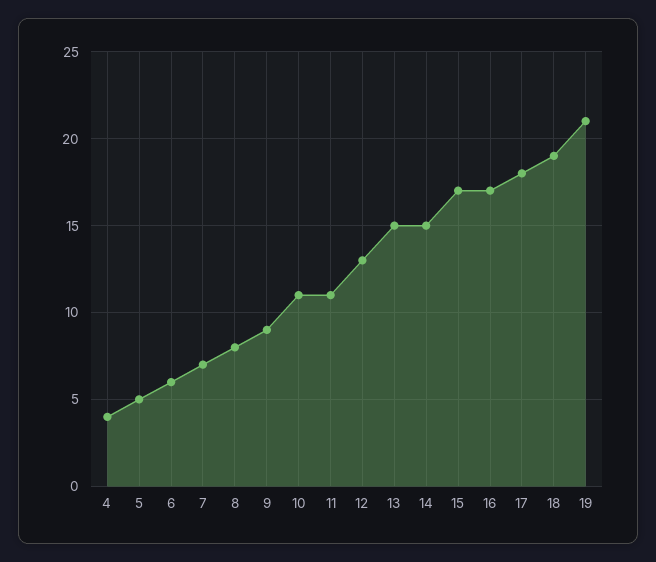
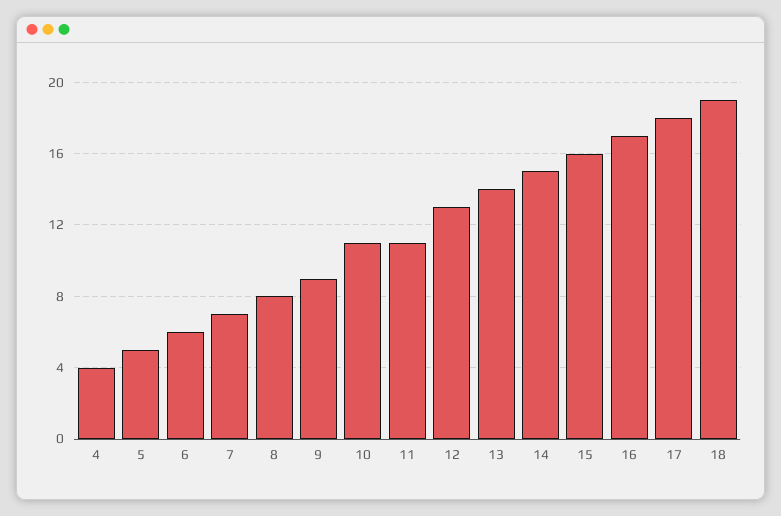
13: 15 -> 14
15: 17 -> 16
19: 21 -> none

